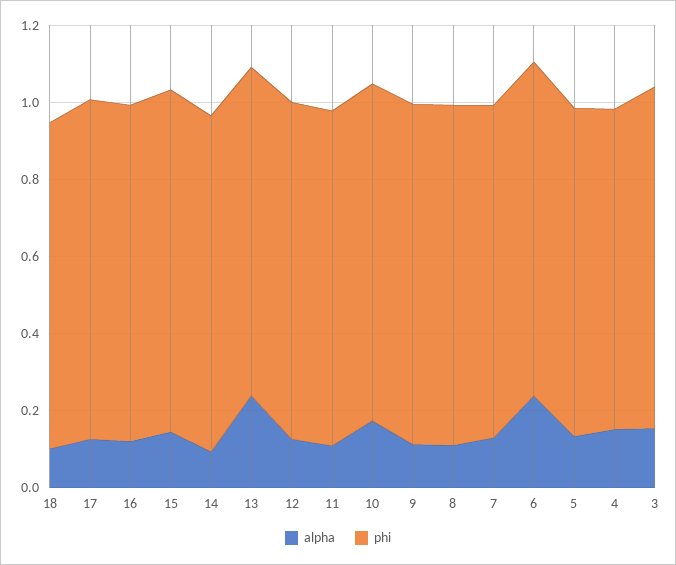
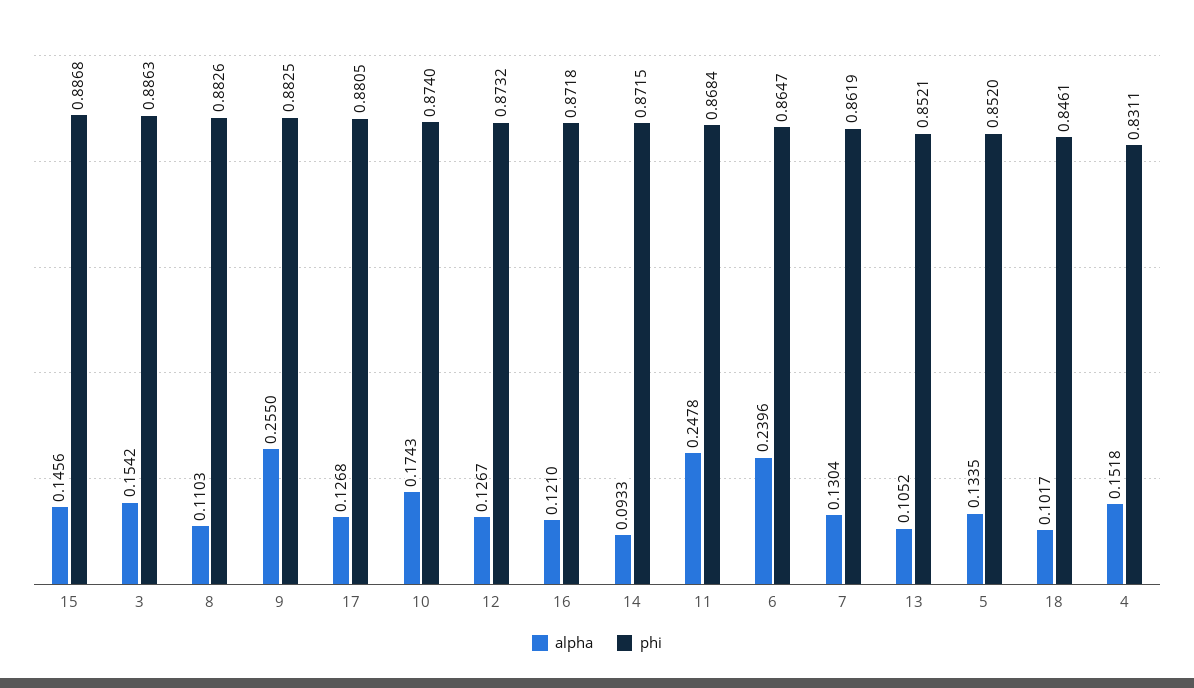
alpha, 13: 0.25 -> 0.1052
alpha, 11: 0.1 -> 0.2478
alpha, 9: 0.1 -> 0.255

